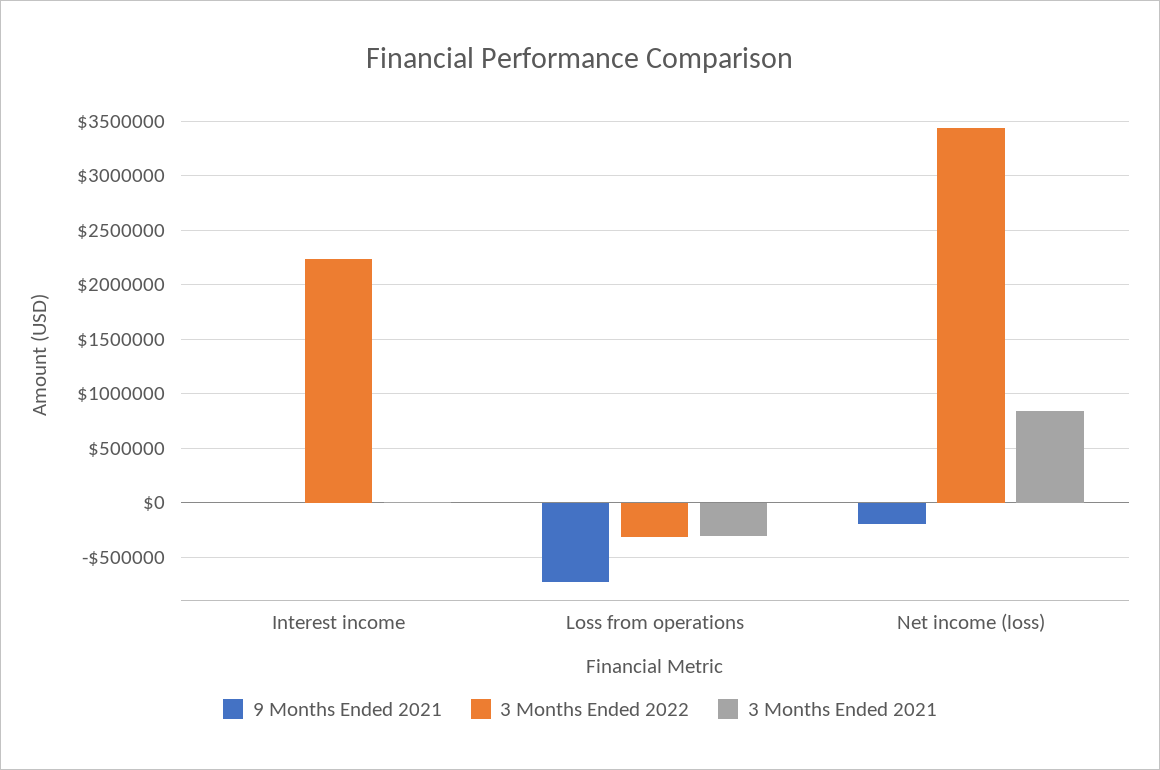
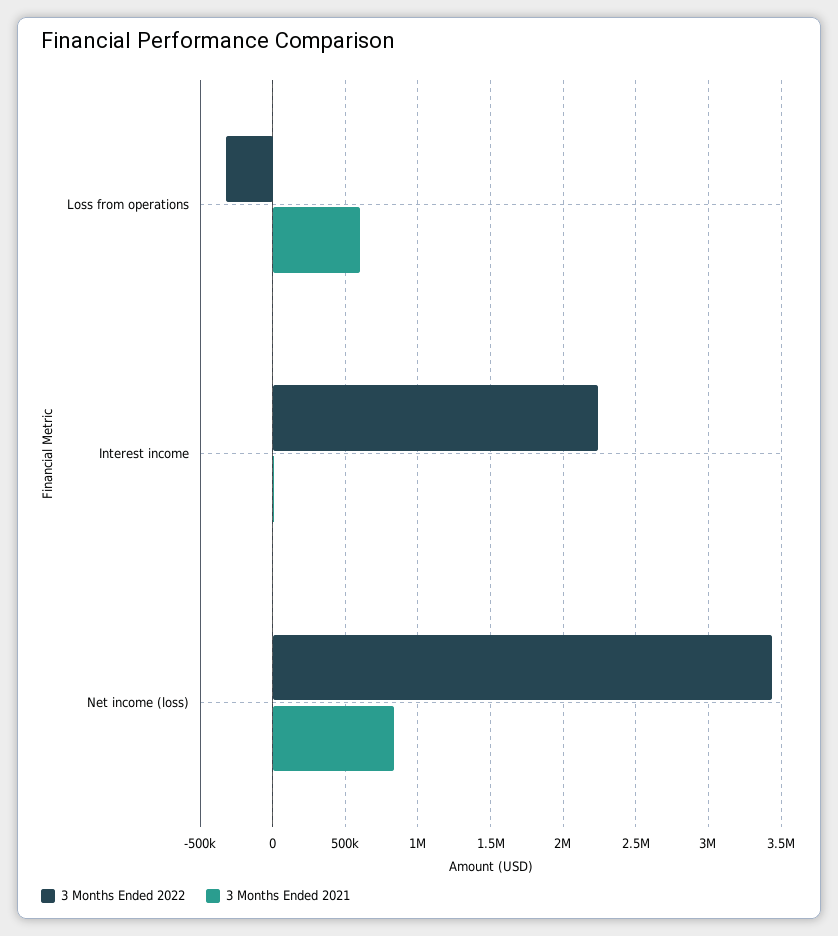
9 Months Ended 2021, Interest income: 0 -> none
9 Months Ended 2021, Loss from operations: -700000 -> none
3 Months Ended 2021, Loss from operations: -300000 -> 600000
9 Months Ended 2021, Net income (loss): -200000 -> none

